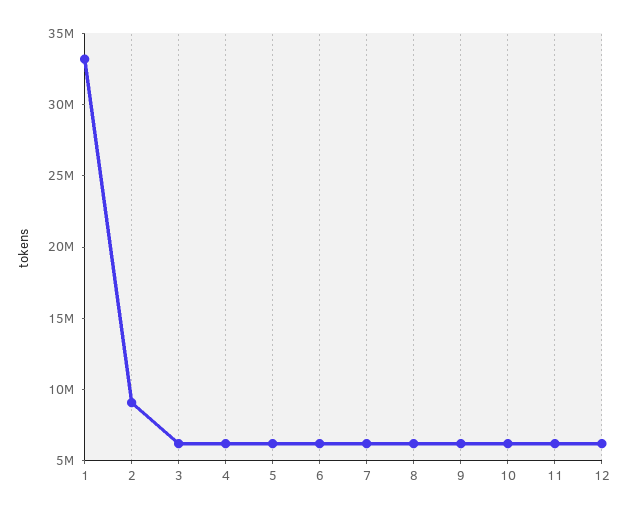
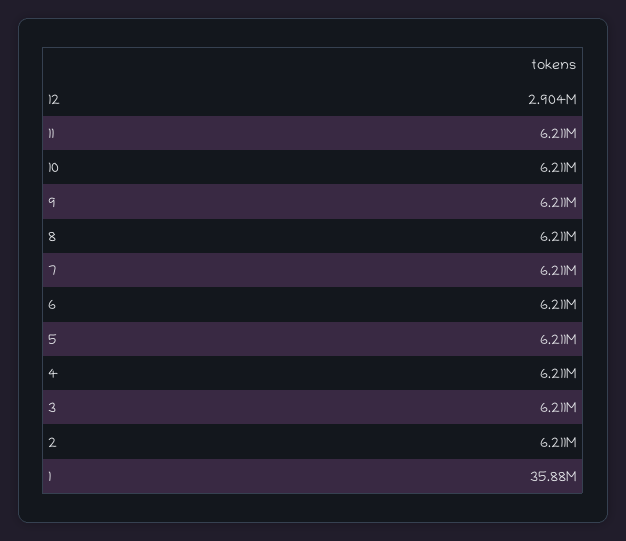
1: 33000000 -> 35880000
2: 9000000 -> 6211000
12: 6000000 -> 2904000

